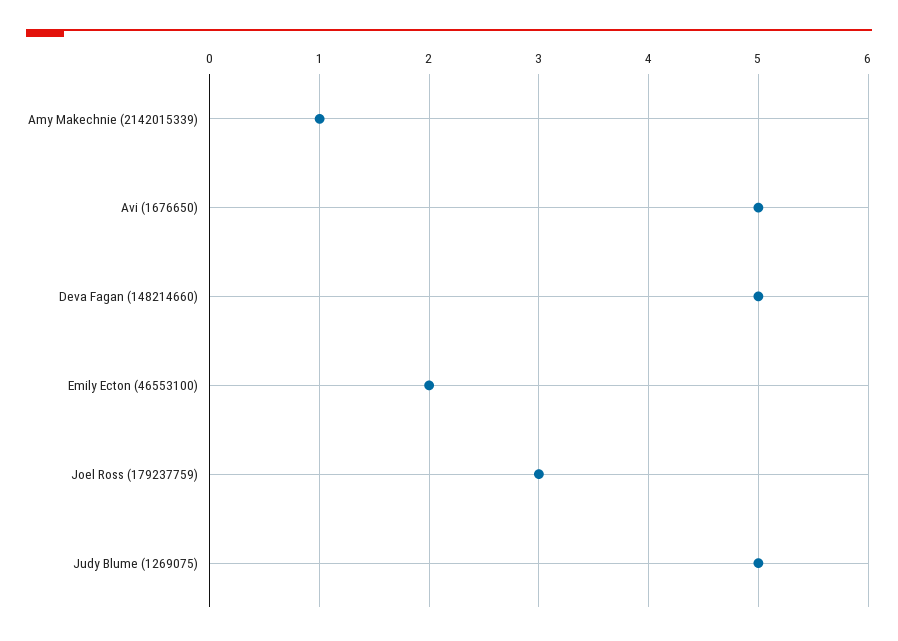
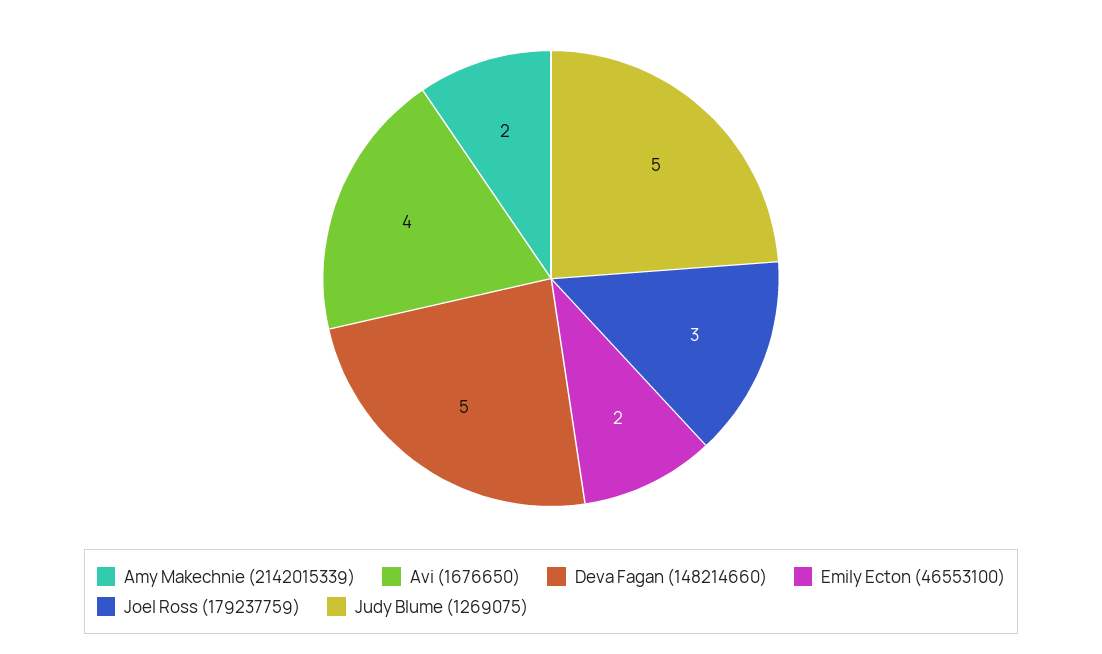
Amy Makechnie (2142015339): 1 -> 2
Avi (1676650): 5 -> 4

